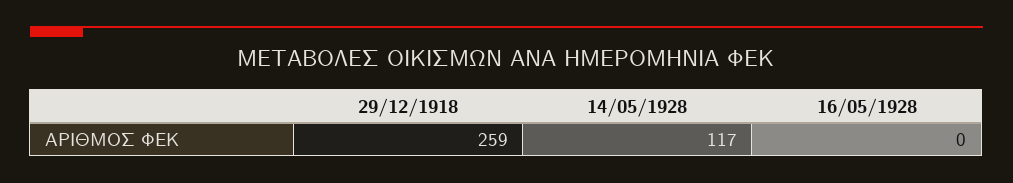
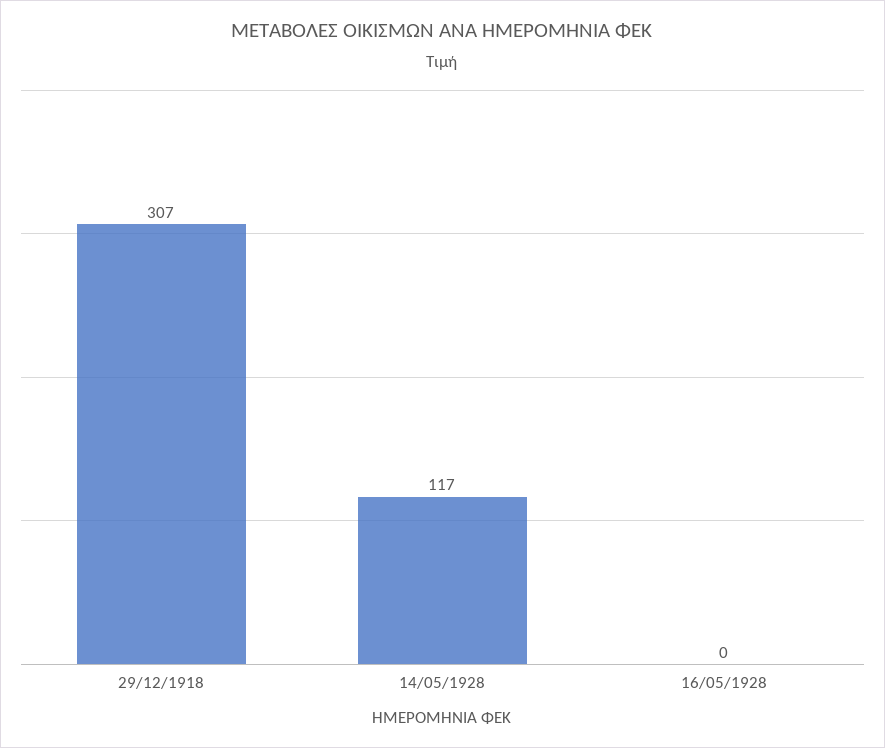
29/12/1918: 259 -> 307

